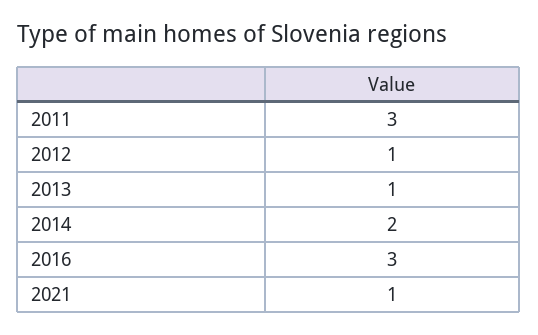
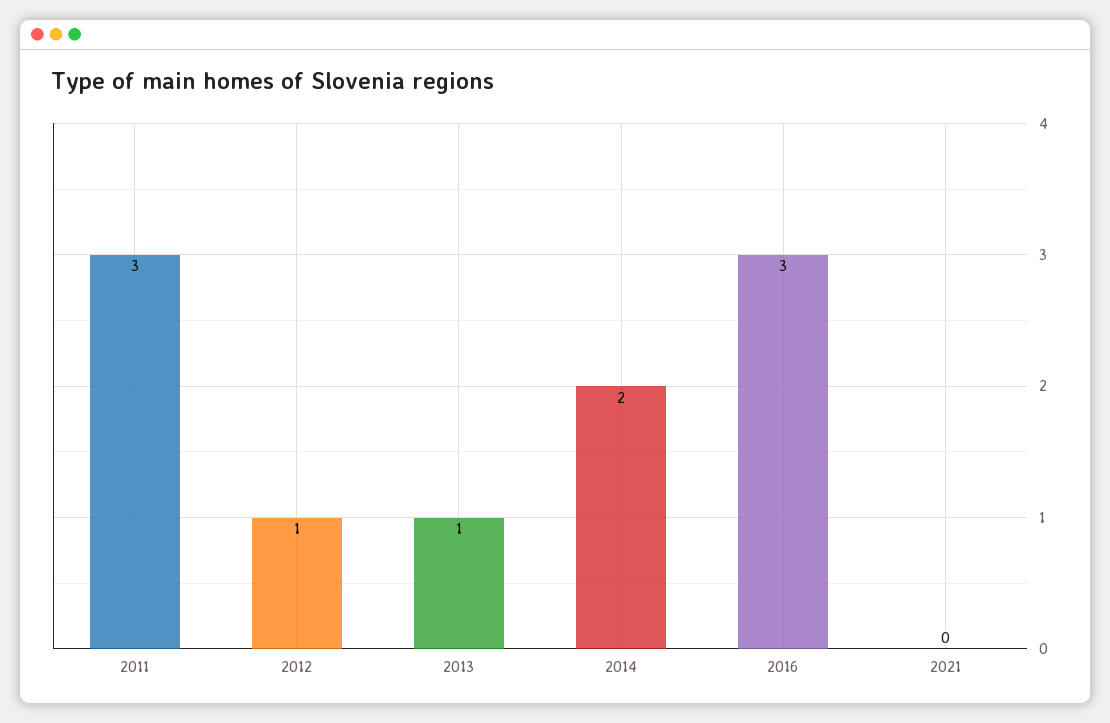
2021: 1 -> 0

